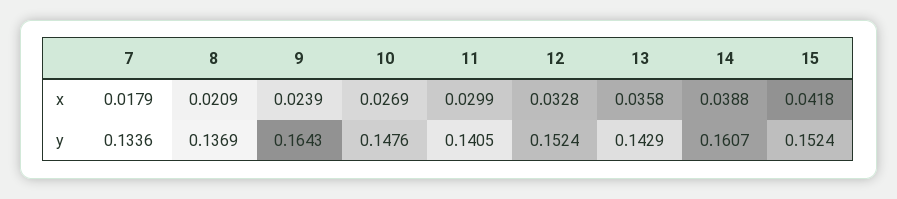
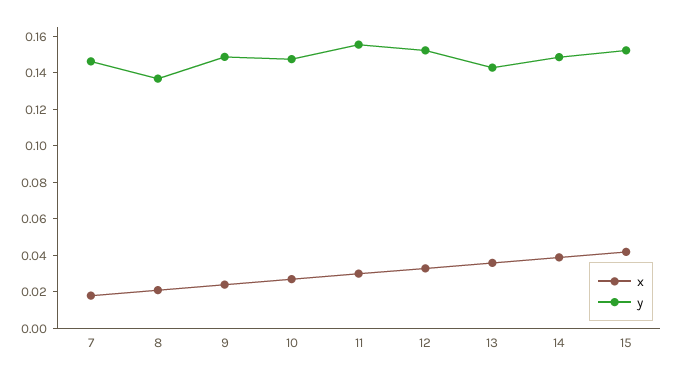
y, 7: 0.1336 -> 0.145
y, 9: 0.1643 -> 0.15
y, 11: 0.1405 -> 0.155
y, 14: 0.1607 -> 0.15

